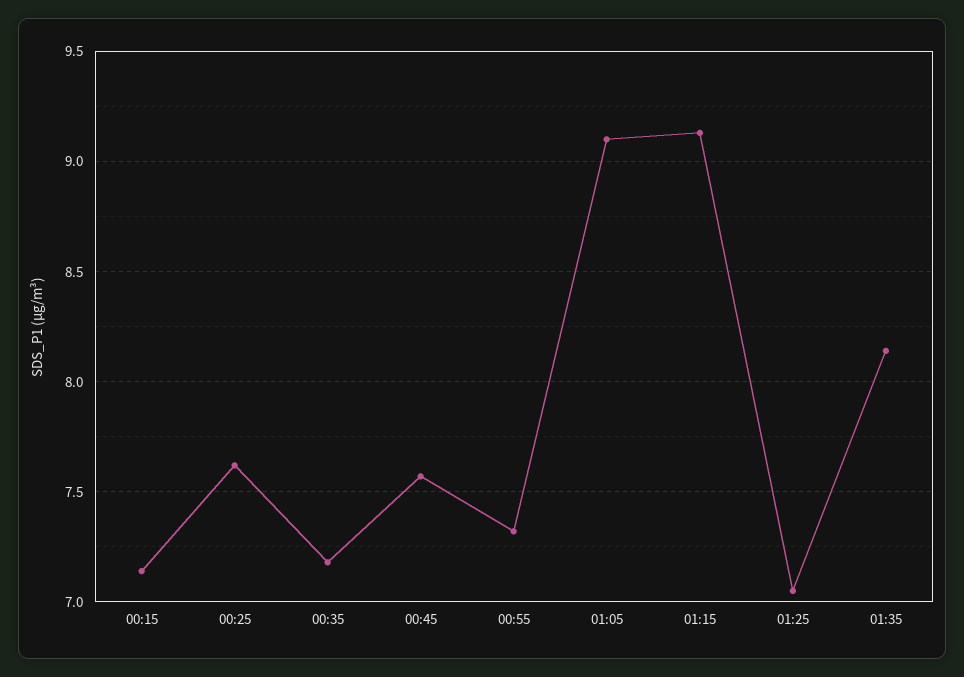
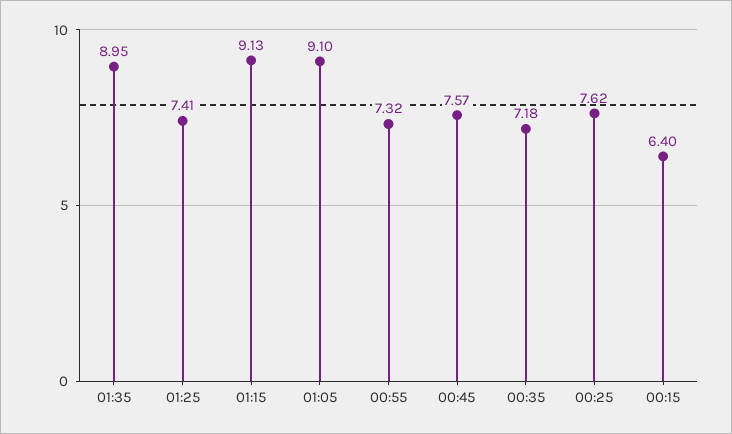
00:15: 7.15 -> 6.4
01:25: 7.05 -> 7.41
01:35: 8.15 -> 8.95

